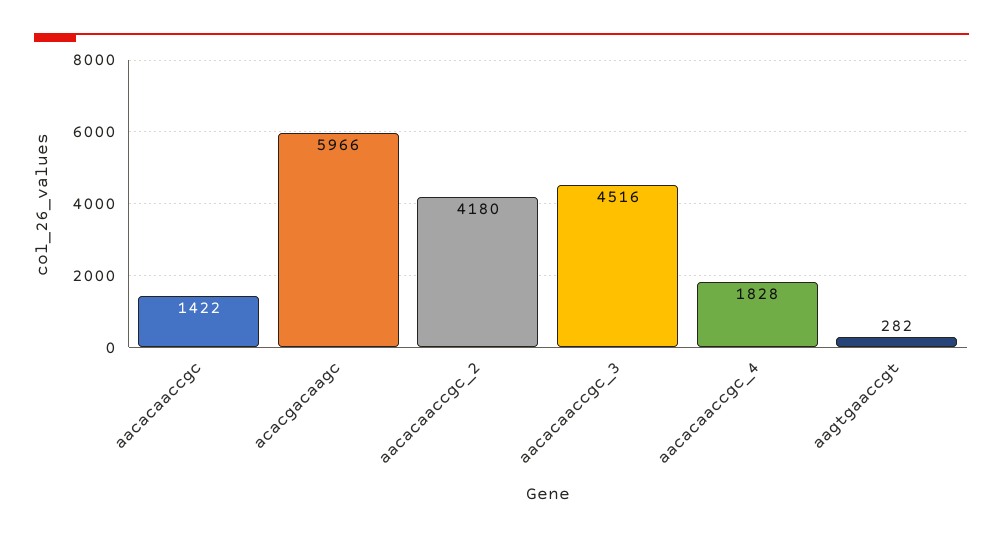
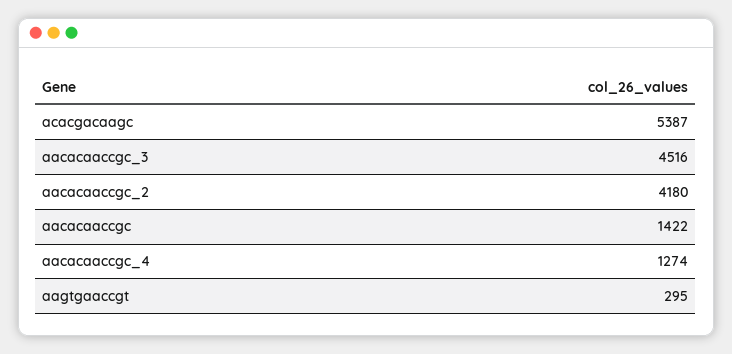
acacgacaagc: 5966 -> 5387
aacacaaccgc_4: 1828 -> 1274
aagtgaaccgt: 282 -> 295

